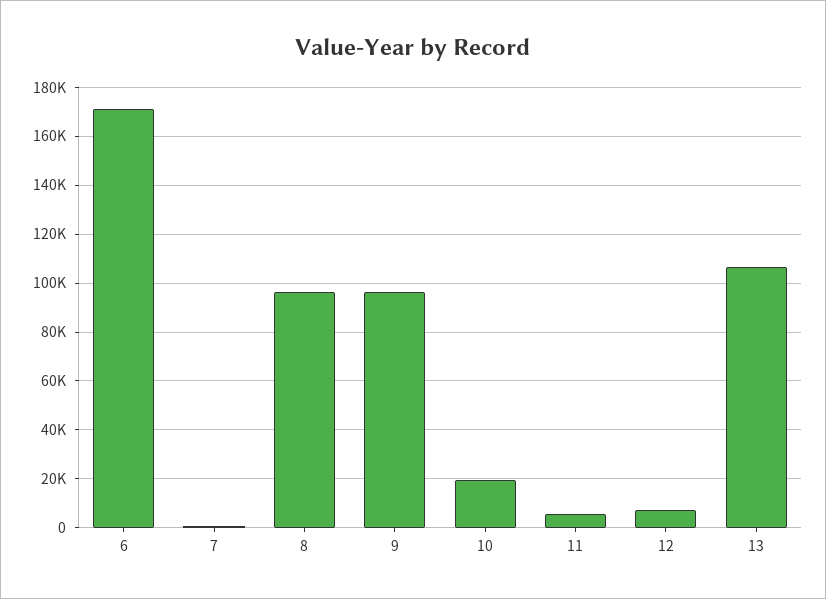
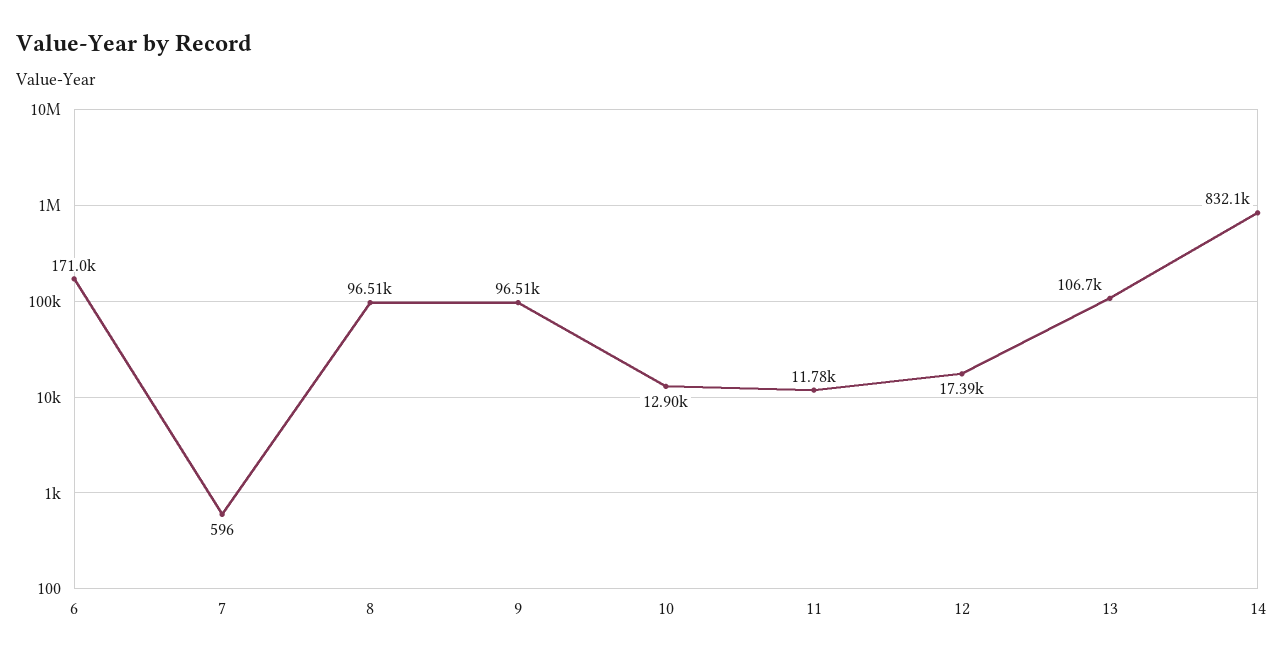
10: 20000 -> 12900
11: 5000 -> 11780
12: 7500 -> 17390
14: none -> 832100

